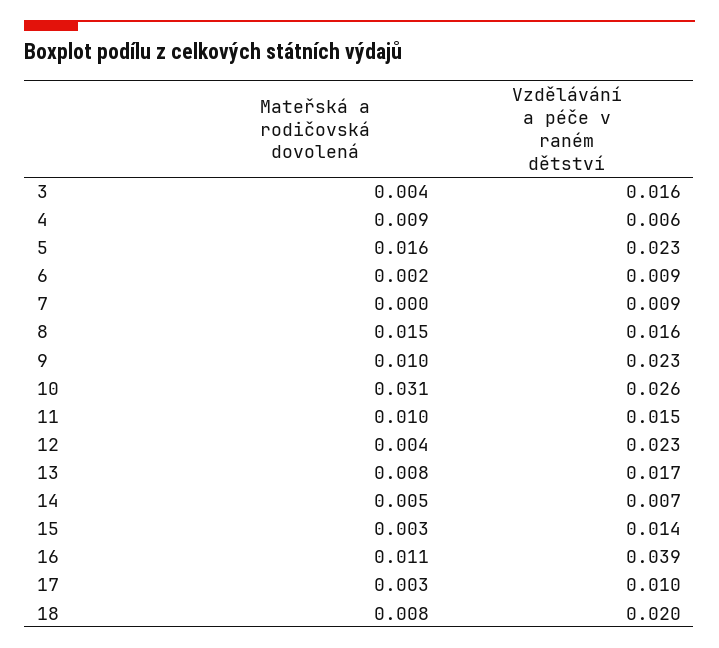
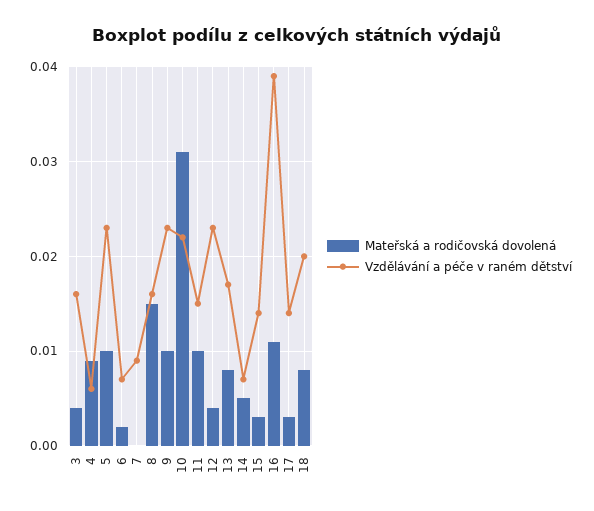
Mateřská a rodičovská dovolená, 5: 0.016 -> 0.01
Vzdělávání a péče v raném dětství, 6: 0.009 -> 0.007
Vzdělávání a péče v raném dětství, 10: 0.026 -> 0.022
Vzdělávání a péče v raném dětství, 17: 0.01 -> 0.014

